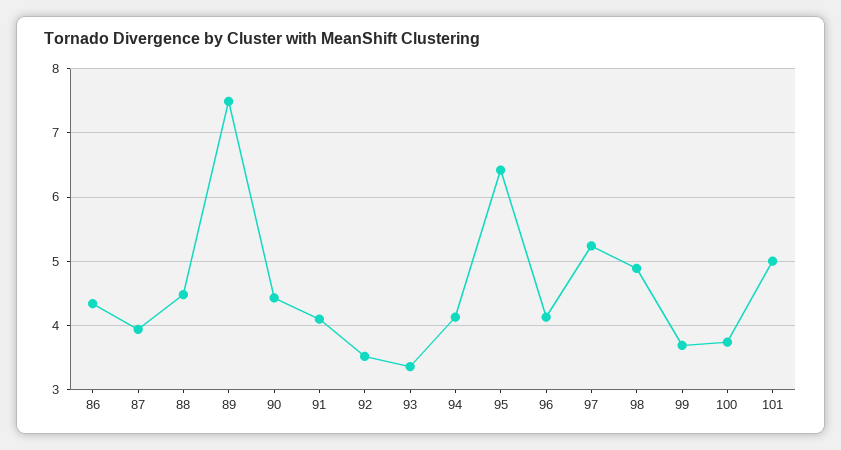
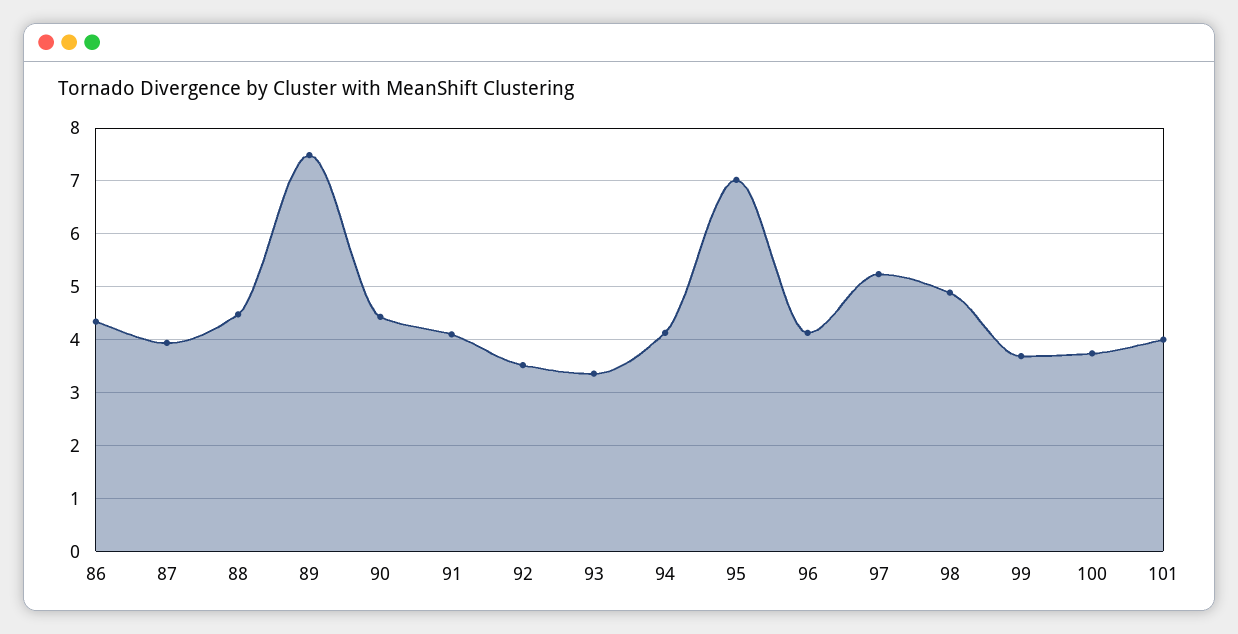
95: 6.4 -> 7
101: 5 -> 4

